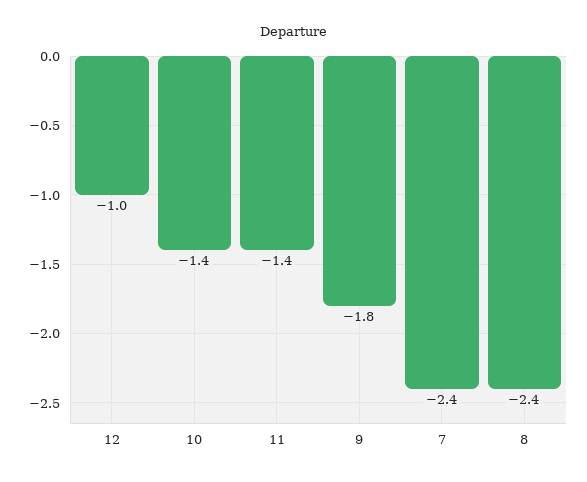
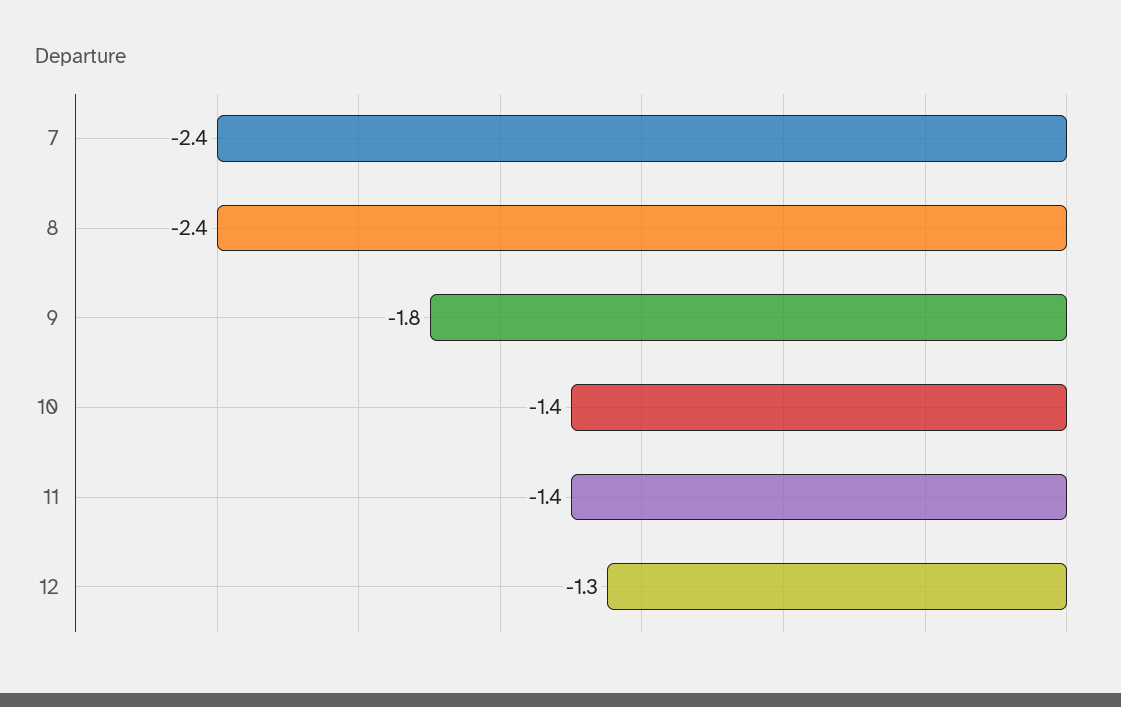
12: -1 -> -1.3

